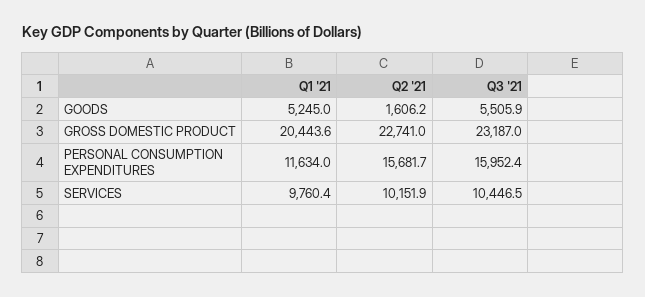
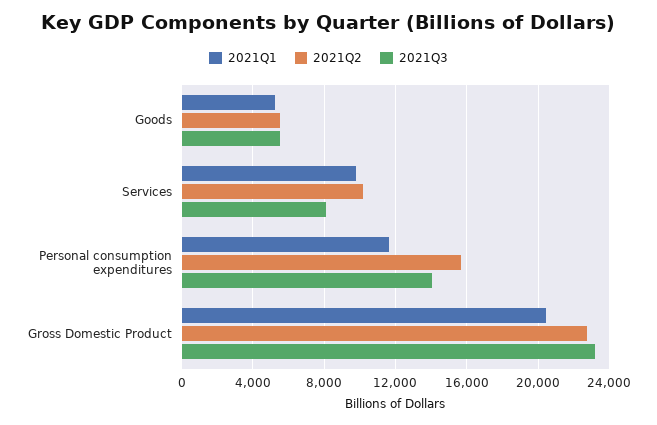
Q2 '21, GOODS: 1606.2 -> 5500
Q3 '21, PERSONAL CONSUMPTION EXPENDITURES: 15952.4 -> 14000
Q3 '21, SERVICES: 10446.5 -> 8000

